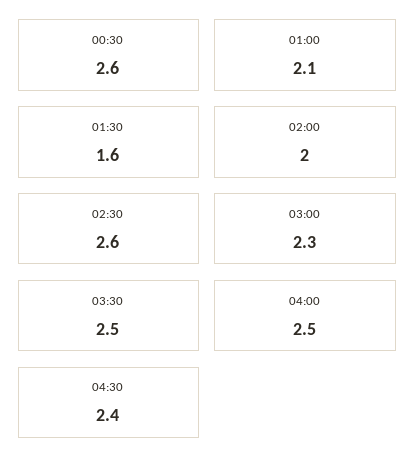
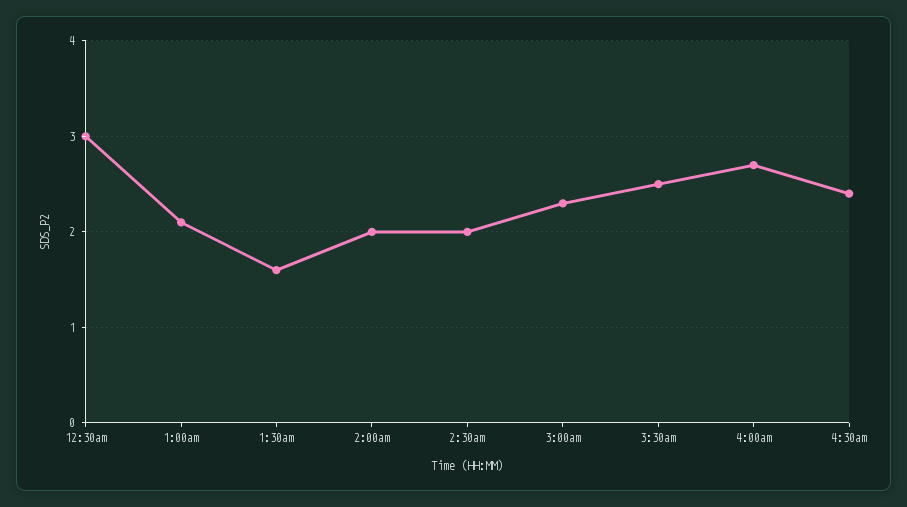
00:30: 2.6 -> 3
02:30: 2.6 -> 2
04:00: 2.5 -> 2.7

